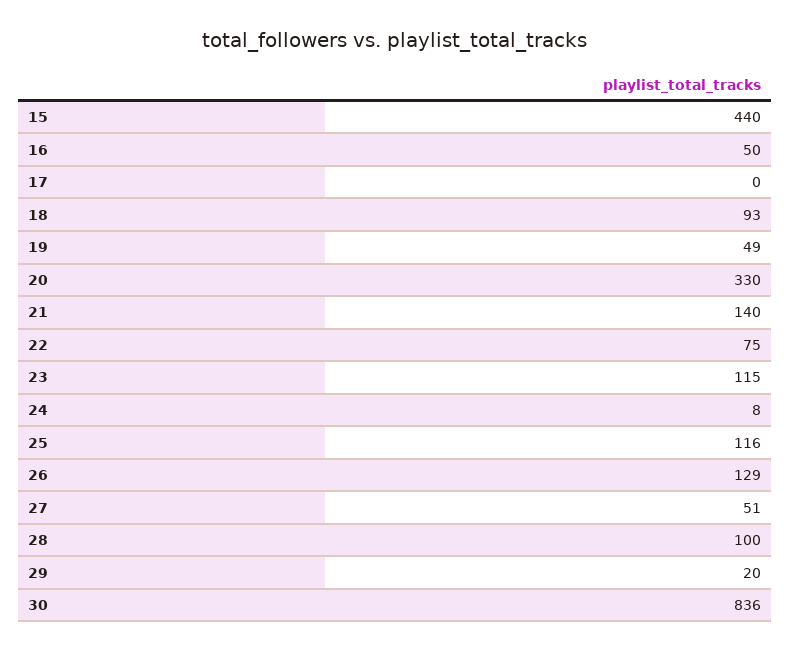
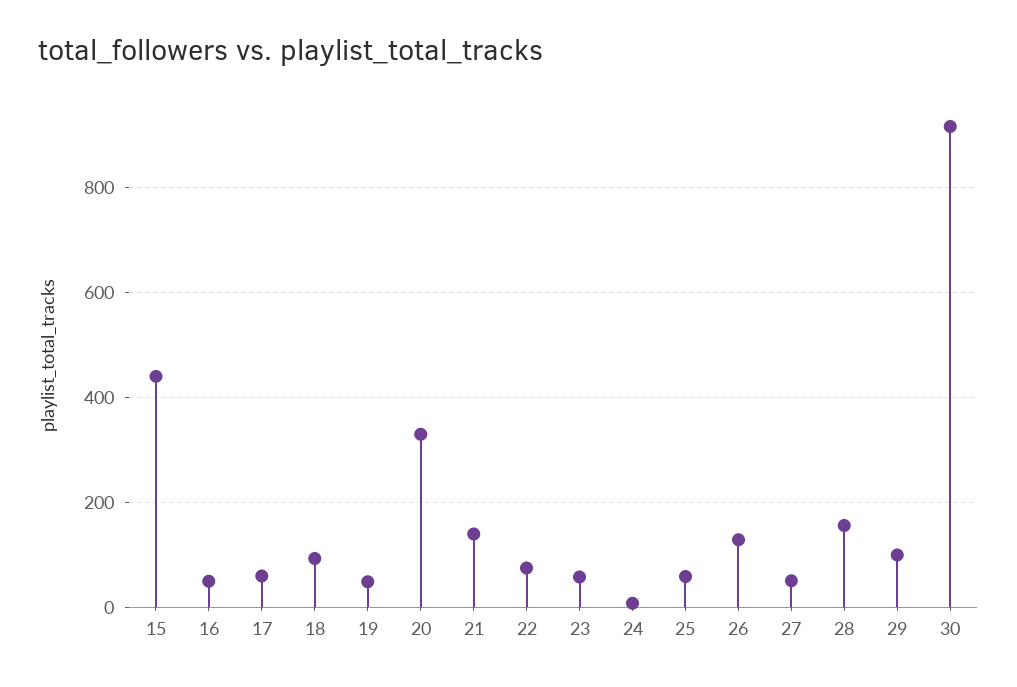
17: 0 -> 60
23: 115 -> 60
25: 116 -> 60
28: 100 -> 160
29: 20 -> 100
30: 836 -> 920

